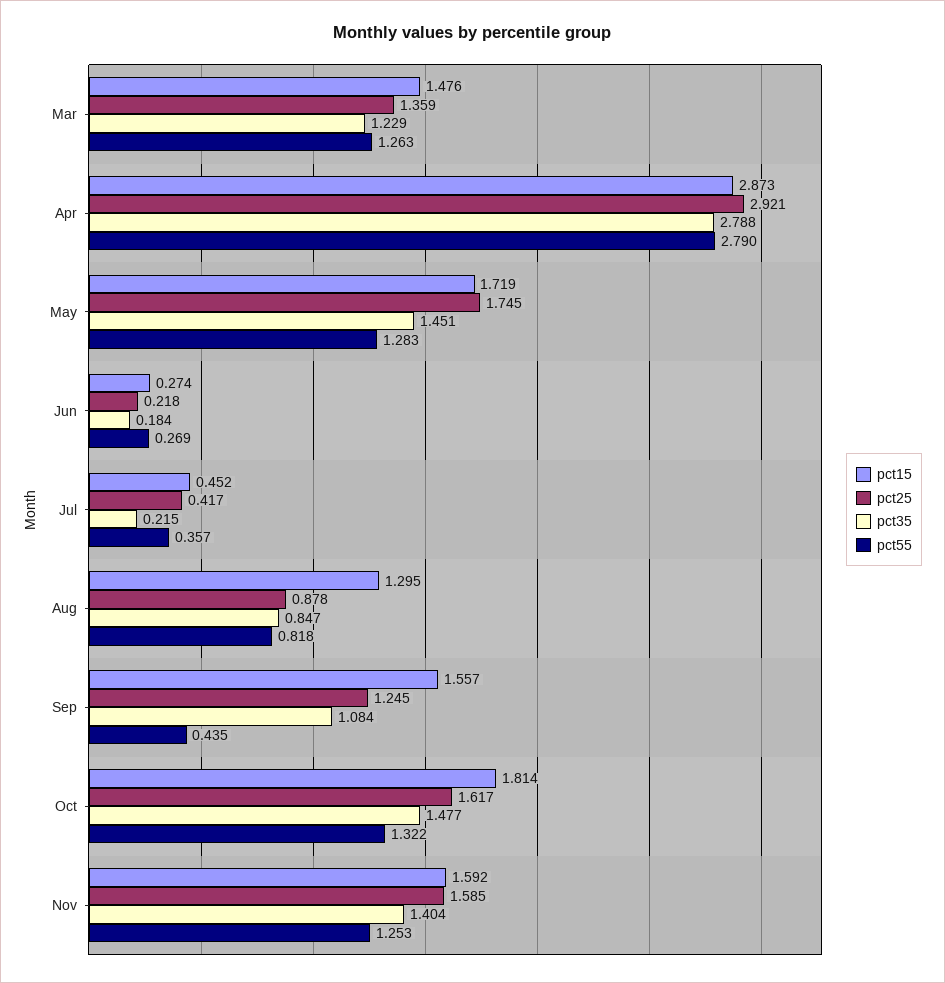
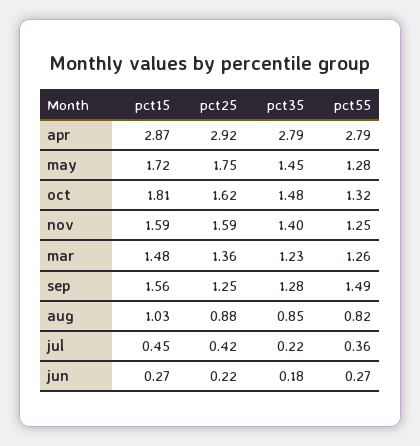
pct15, Aug: 1.295 -> 1.03
pct35, Sep: 1.084 -> 1.28
pct55, Sep: 0.435 -> 1.49

